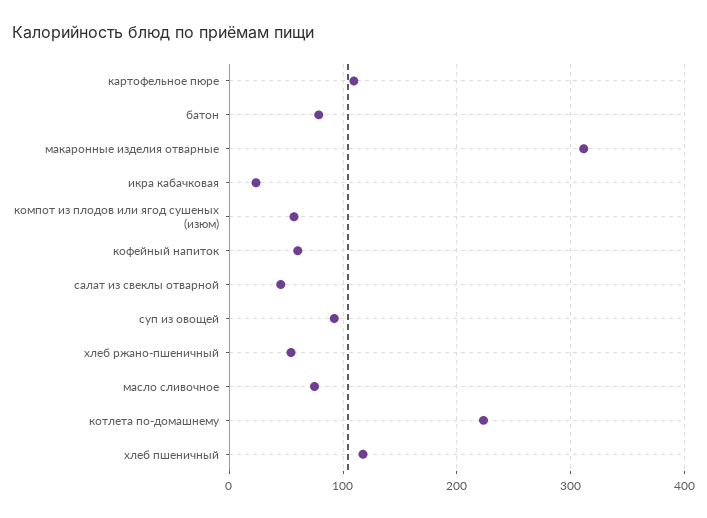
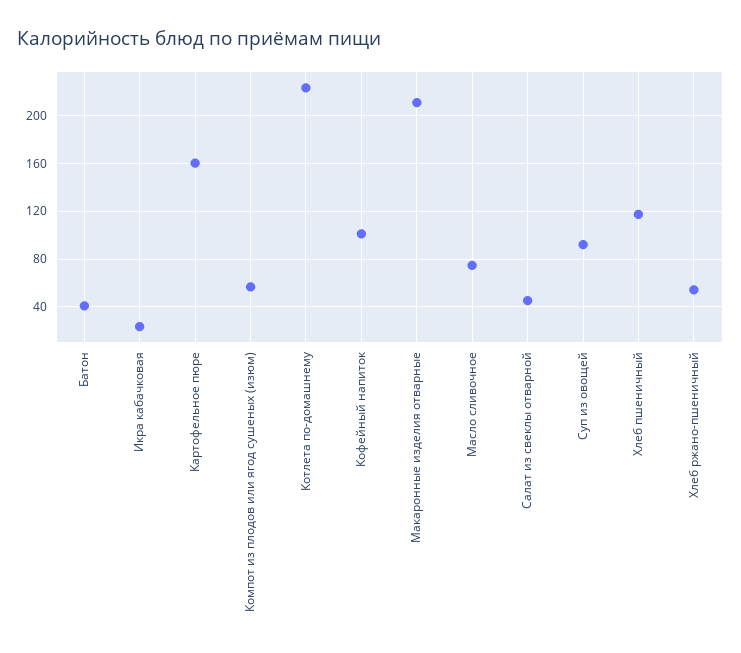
картофельное пюре: 110 -> 160
батон: 80 -> 40
макаронные изделия отварные: 310 -> 210
кофейный напиток: 60 -> 100

